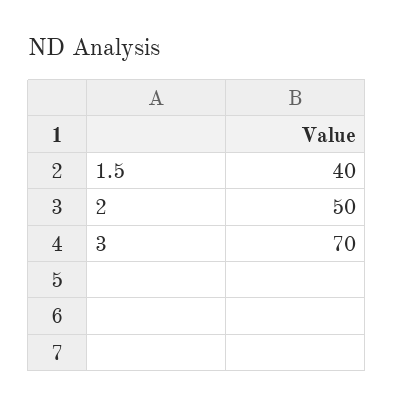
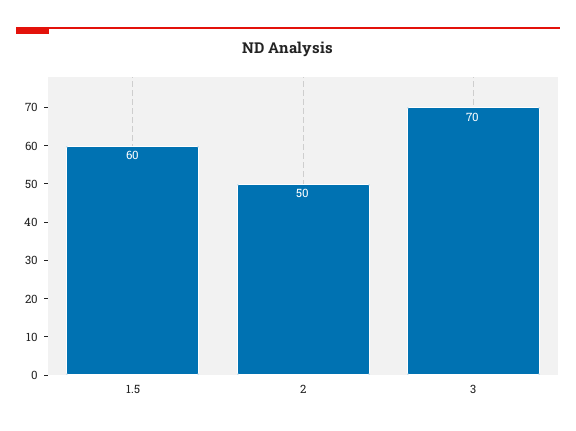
1.5: 40 -> 60

